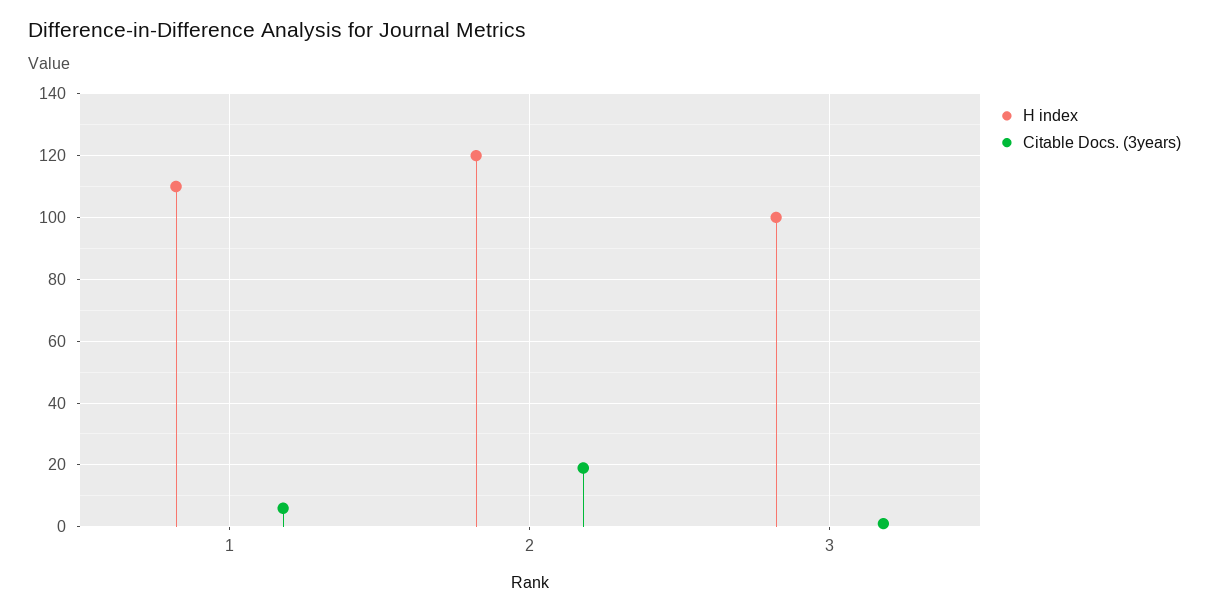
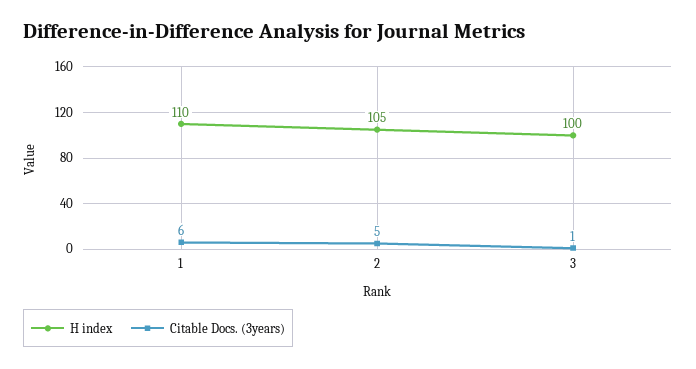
H index, 2: 120 -> 105
Citable Docs. (3years), 2: 20 -> 5

